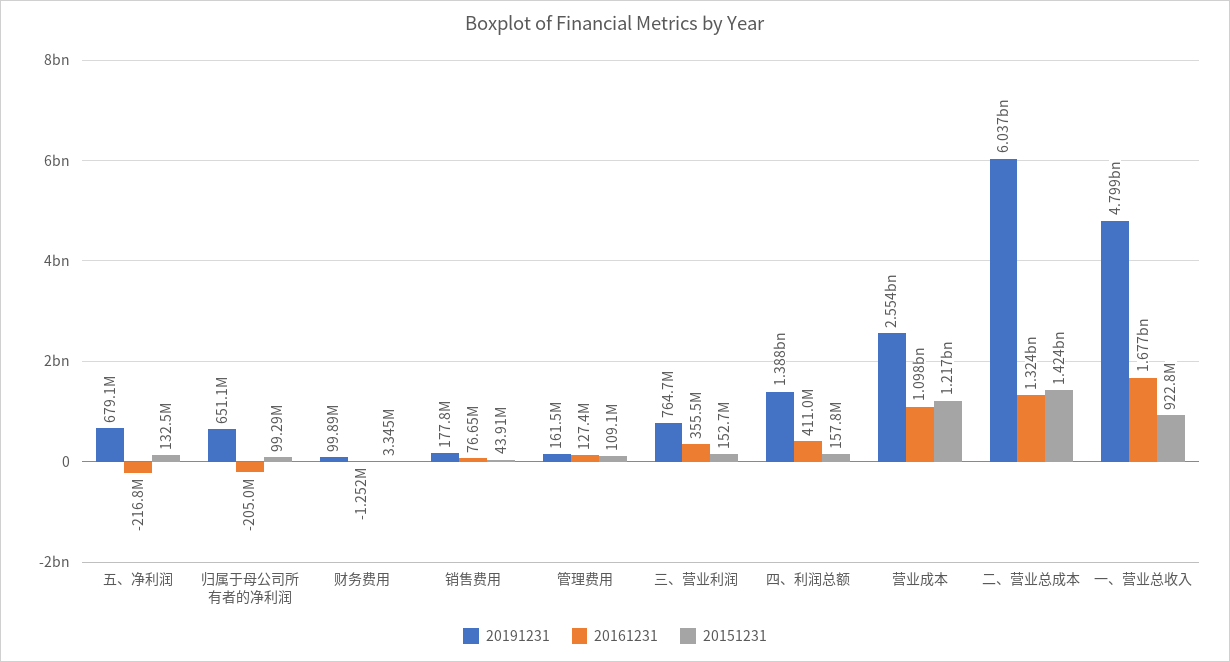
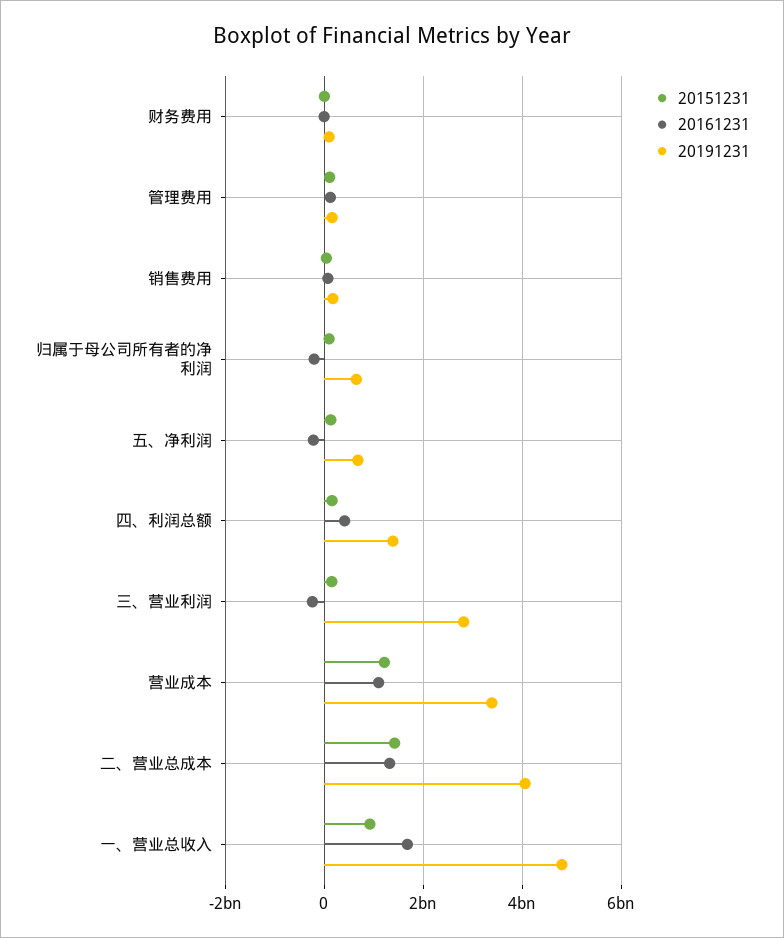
20191231, 三、营业利润: 764700000 -> 2800000000
20161231, 三、营业利润: 355500000 -> -200000000
20191231, 营业成本: 2554000000 -> 3400000000
20191231, 二、营业总成本: 6037000000 -> 4000000000

